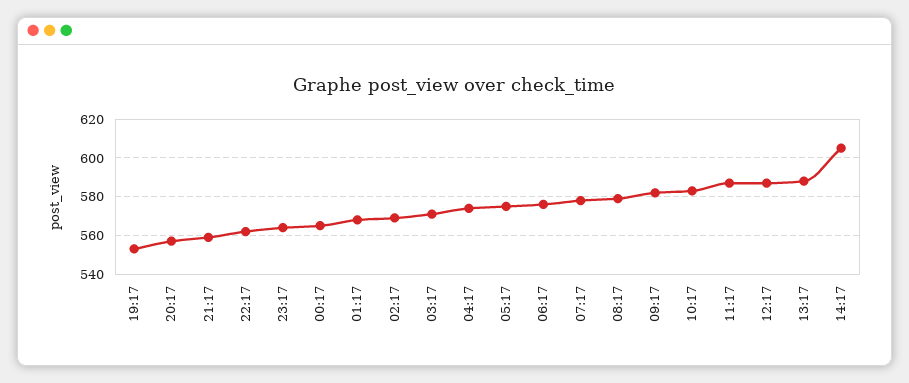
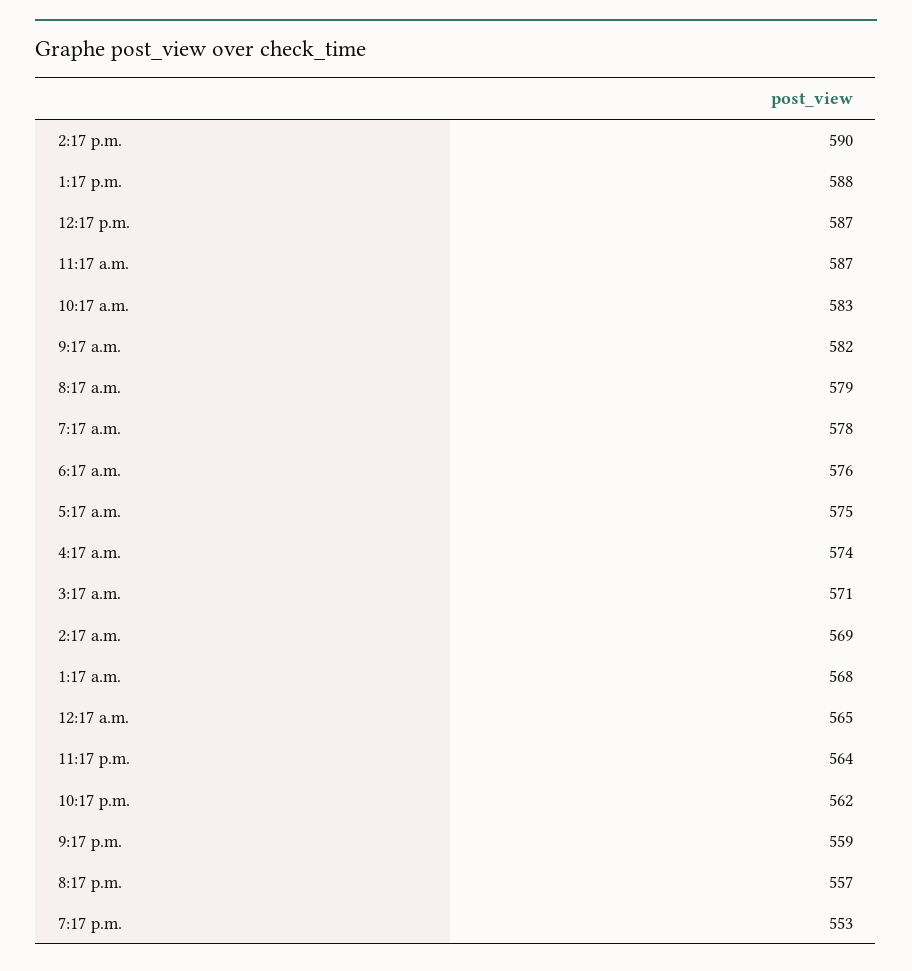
14:17: 605 -> 590

